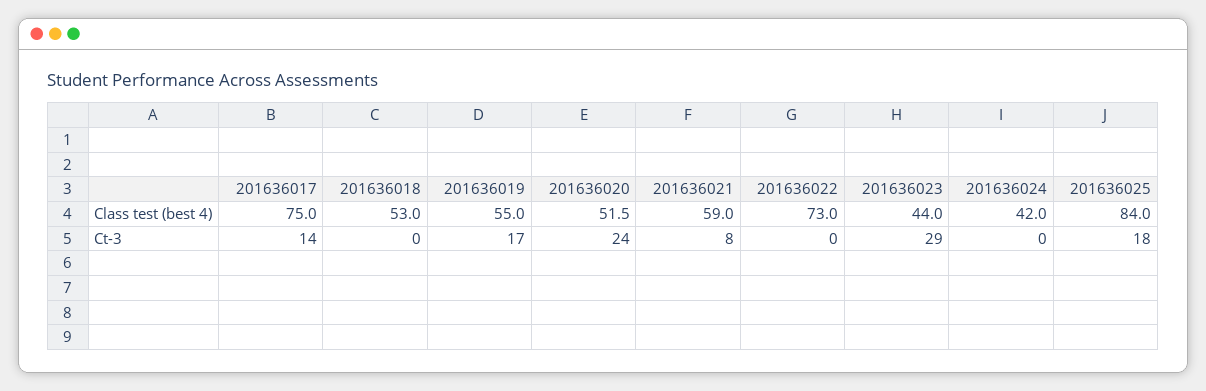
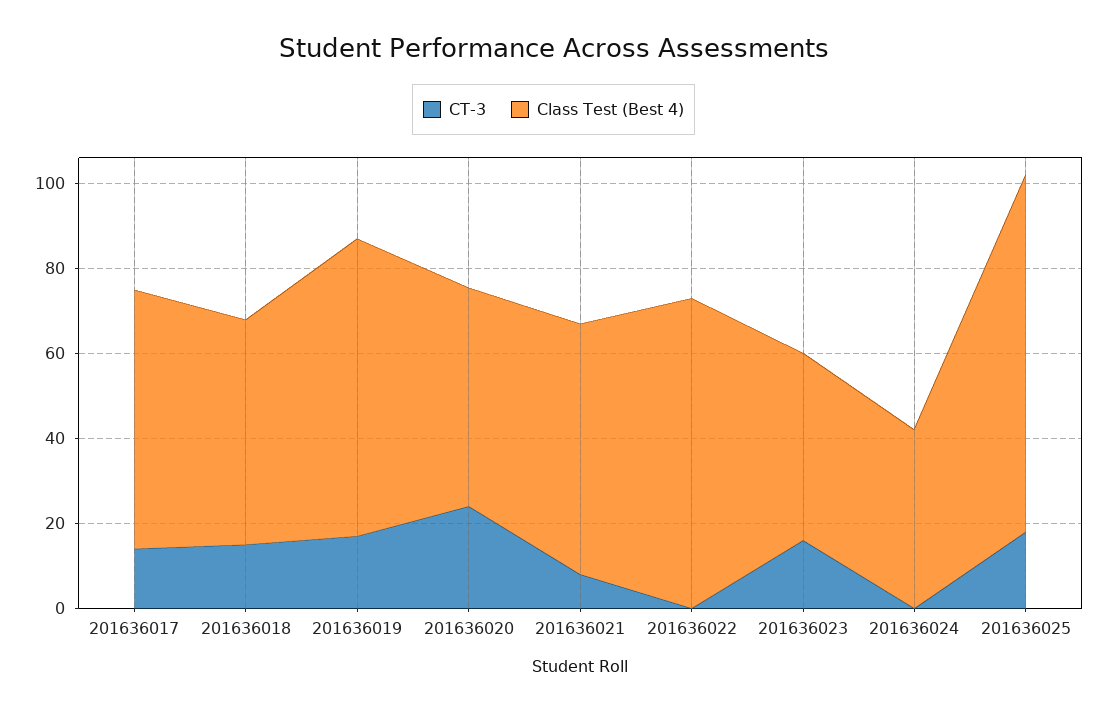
Class test (best 4), 201636017: 75 -> 60
Class test (best 4), 201636019: 55 -> 70
Ct-3, 201636018: 0 -> 15
Ct-3, 201636023: 29 -> 15

